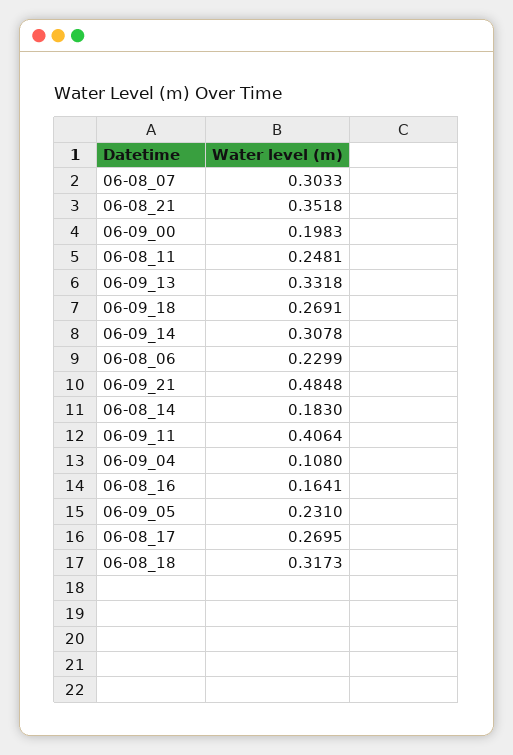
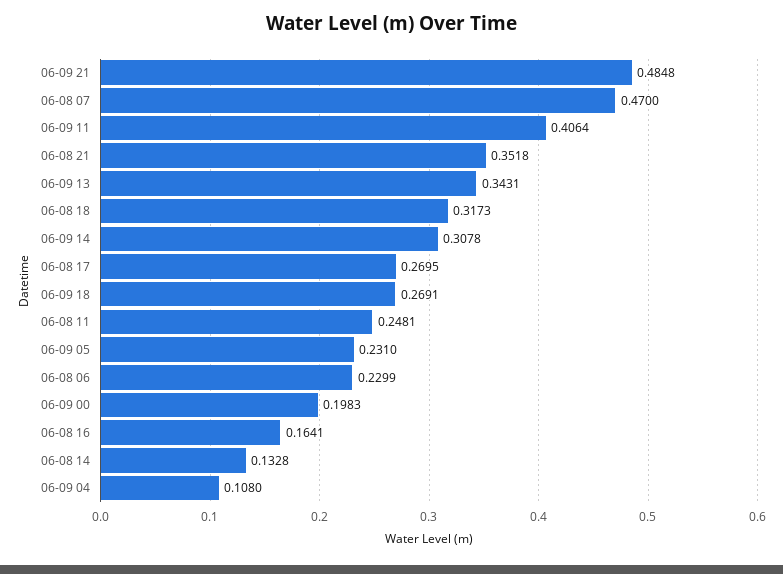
06-08_07: 0.3033 -> 0.47
06-09_13: 0.3318 -> 0.3431
06-08_14: 0.183 -> 0.1328

